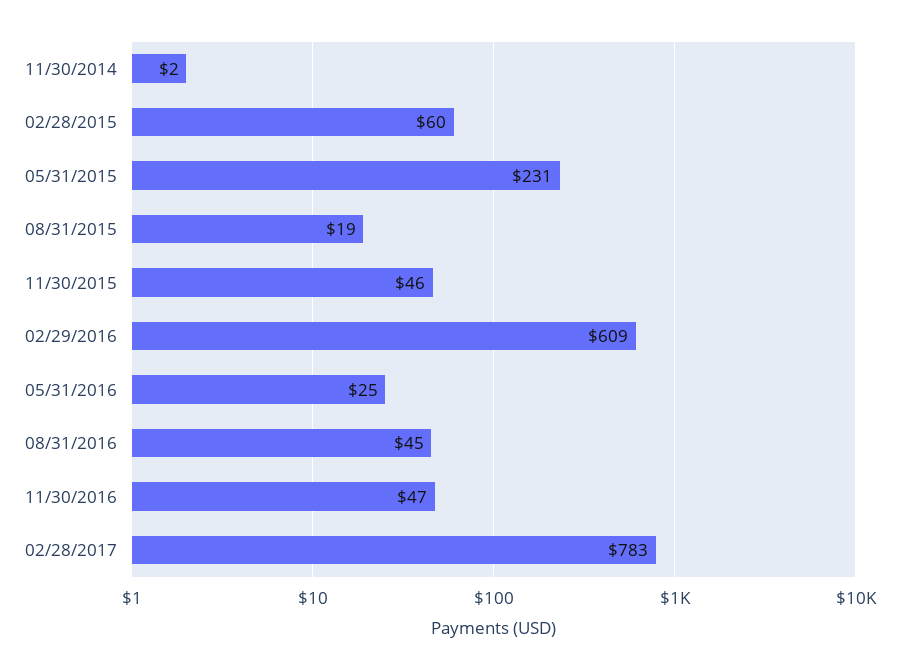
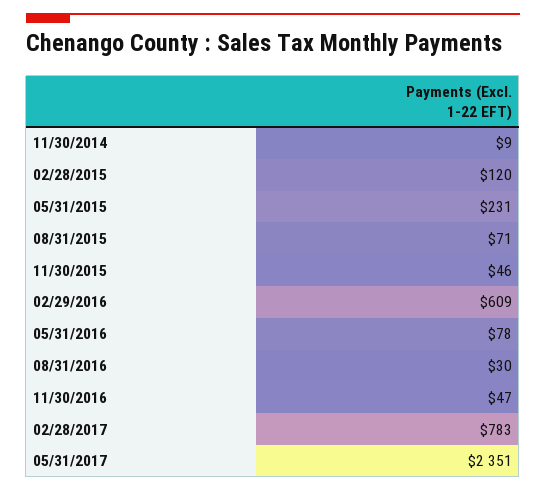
11/30/2014: 2 -> 9
02/28/2015: 60 -> 120
08/31/2015: 19 -> 71
05/31/2016: 25 -> 78
08/31/2016: 45 -> 30
05/31/2017: none -> 2351

